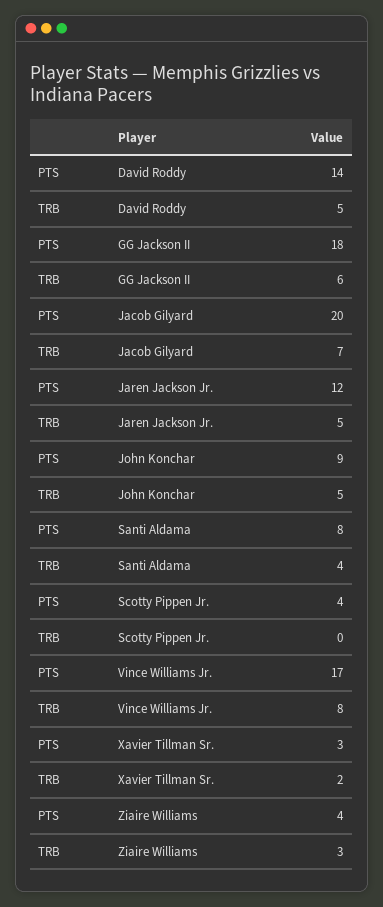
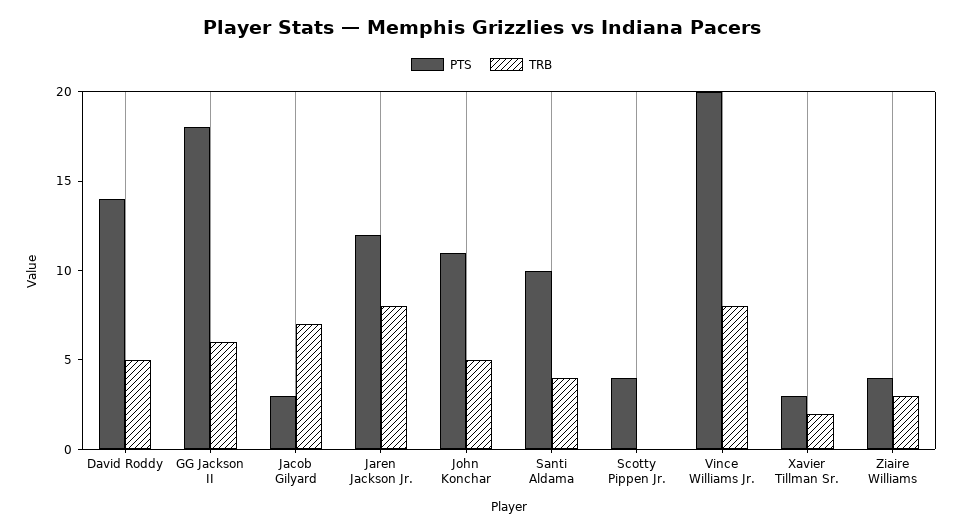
PTS, Jacob Gilyard: 20 -> 3
TRB, Jaren Jackson Jr.: 5 -> 8
PTS, John Konchar: 9 -> 11
PTS, Santi Aldama: 8 -> 10
PTS, Vince Williams Jr.: 17 -> 20

